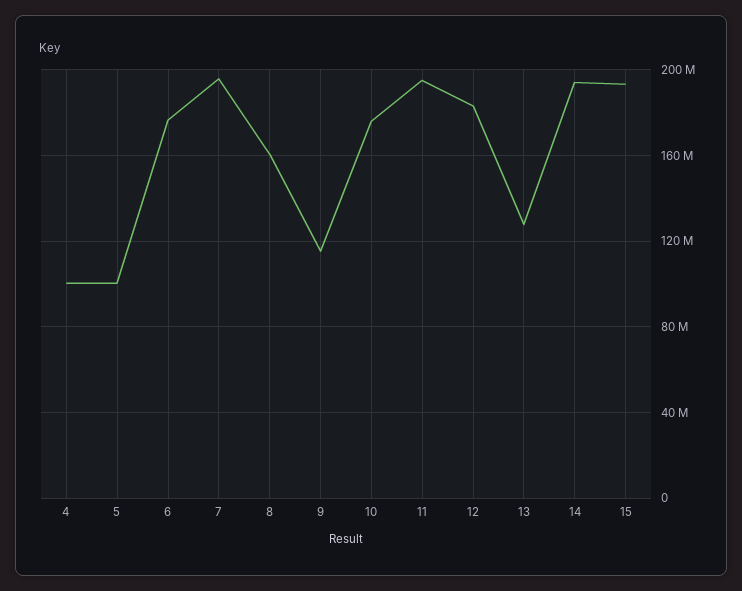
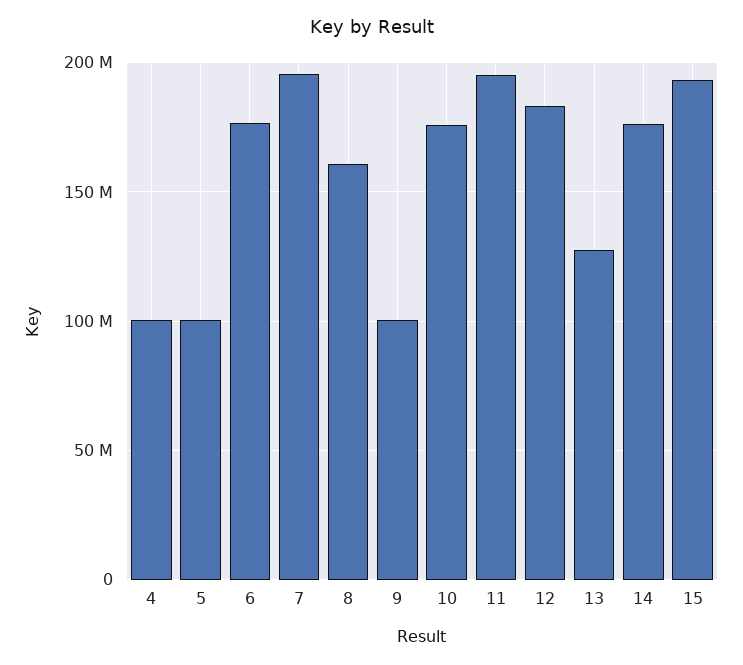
9: 115000000 -> 100000000
14: 195000000 -> 175000000

